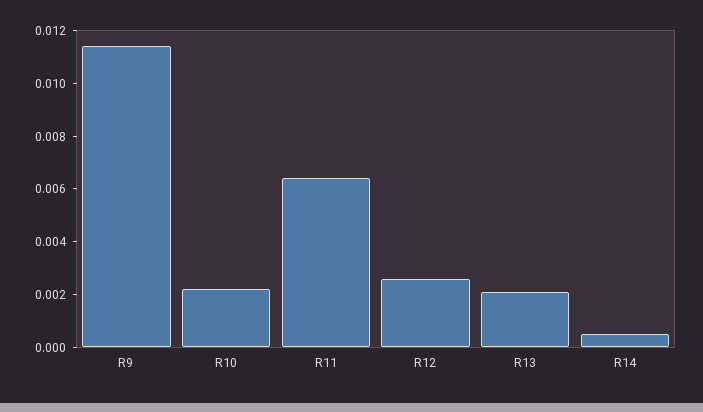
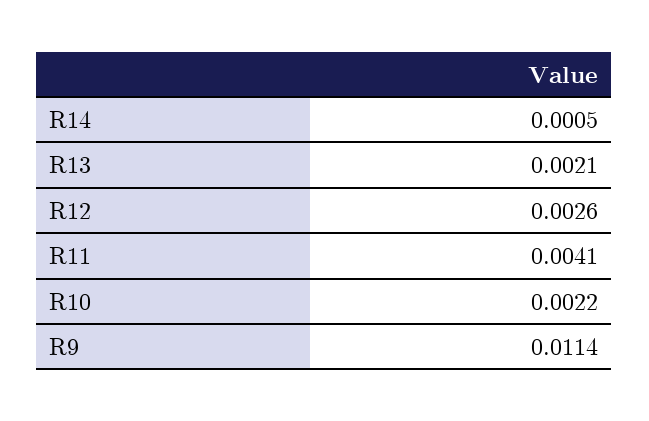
R11: 0.0065 -> 0.0041

